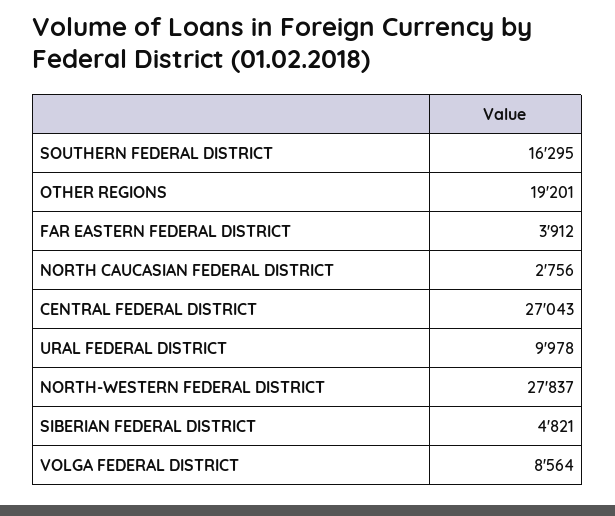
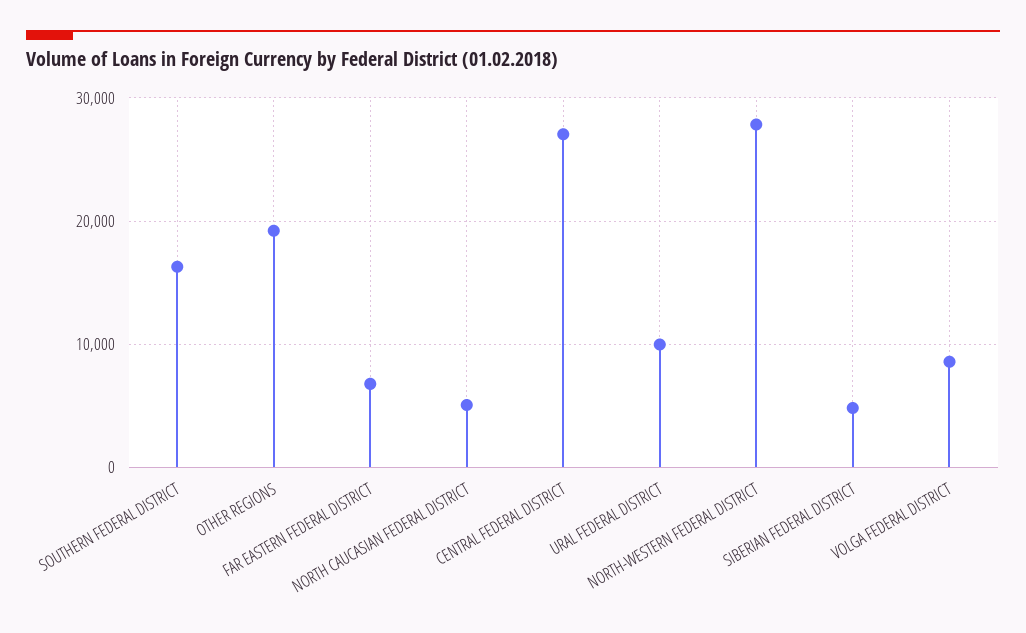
FAR EASTERN FEDERAL DISTRICT: 3912 -> 7000
NORTH CAUCASIAN FEDERAL DISTRICT: 2756 -> 5000

